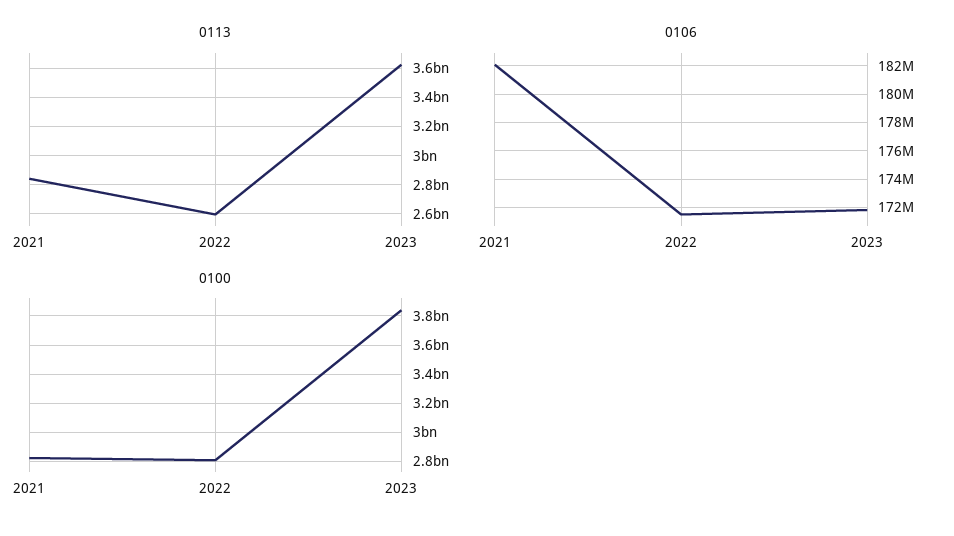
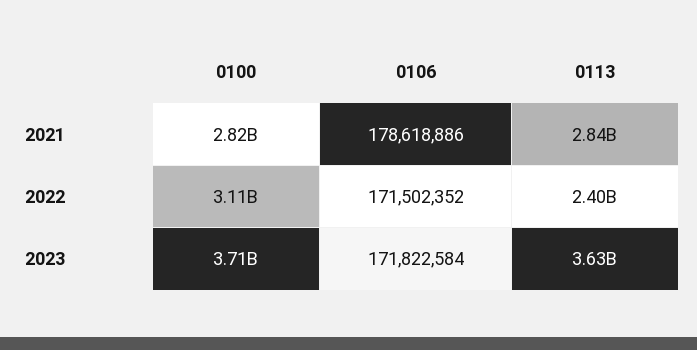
0113, 2022: 2600000000 -> 2400000000
0106, 2021: 182000000 -> 178618886
0100, 2022: 2800000000 -> 3110000000
0100, 2023: 3850000000 -> 3710000000

